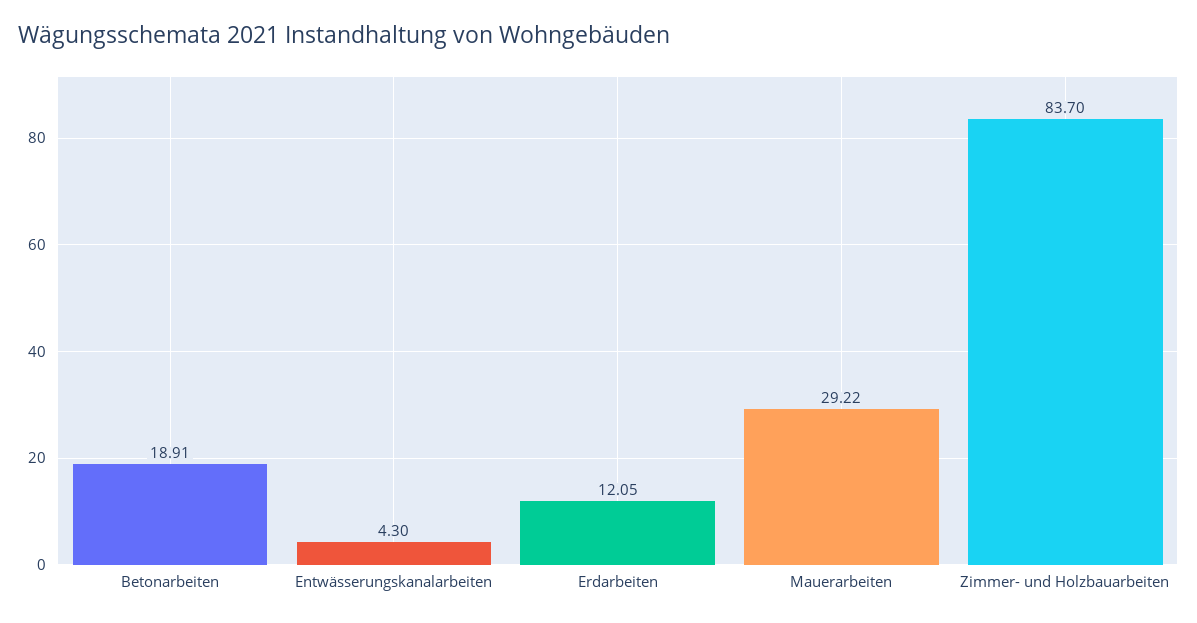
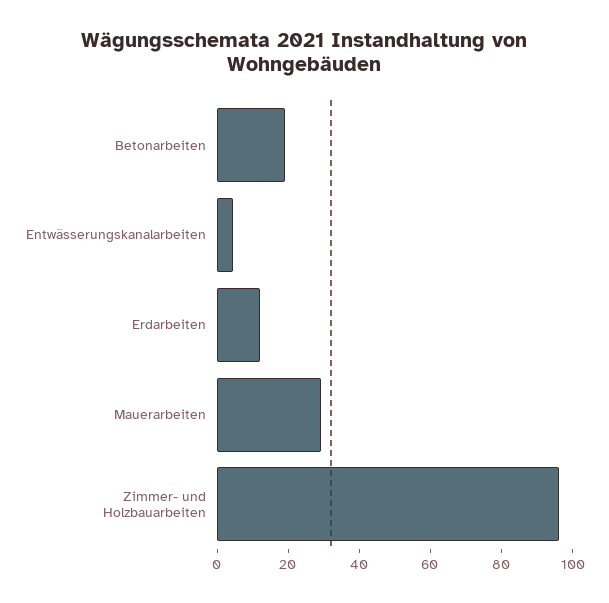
Zimmer- und Holzbauarbeiten: 83.7 -> 95

